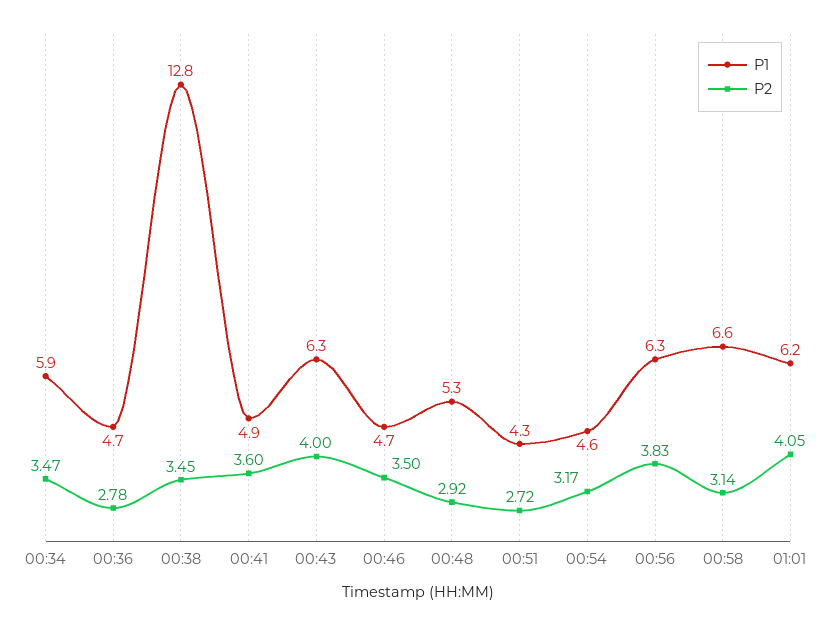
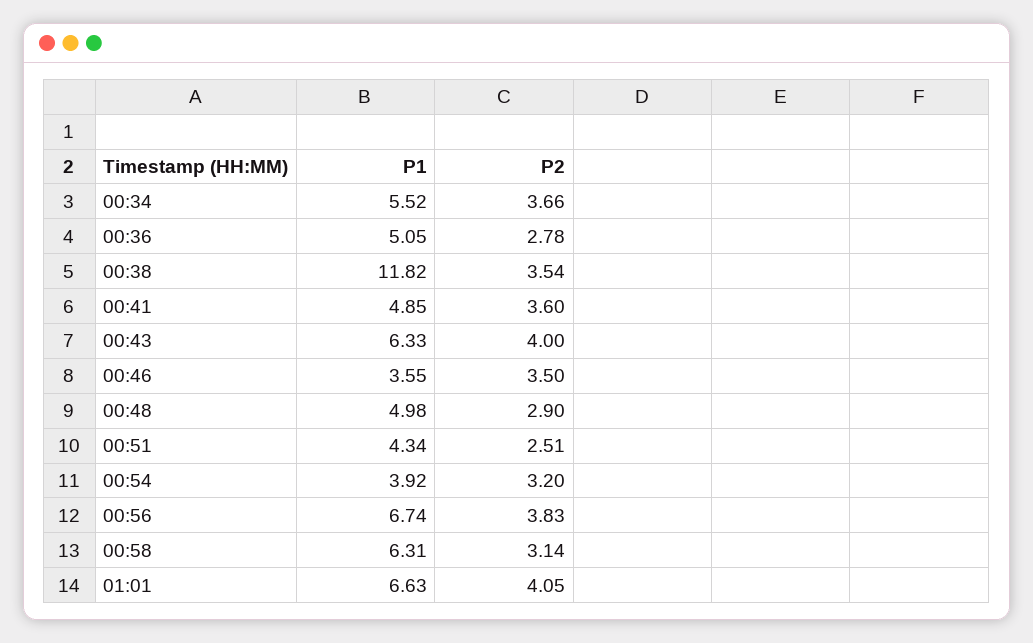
P1, 00:34: 5.9 -> 5.52
P2, 00:34: 3.47 -> 3.66
P1, 00:36: 4.7 -> 5.05
P1, 00:38: 12.8 -> 11.82
P2, 00:38: 3.45 -> 3.54
P1, 00:46: 4.7 -> 3.55
P1, 00:48: 5.3 -> 4.98
P2, 00:48: 2.92 -> 2.9
P2, 00:51: 2.72 -> 2.51
P1, 00:54: 4.6 -> 3.92
P2, 00:54: 3.17 -> 3.2
P1, 00:56: 6.3 -> 6.74
P1, 00:58: 6.6 -> 6.31
P1, 01:01: 6.2 -> 6.63

